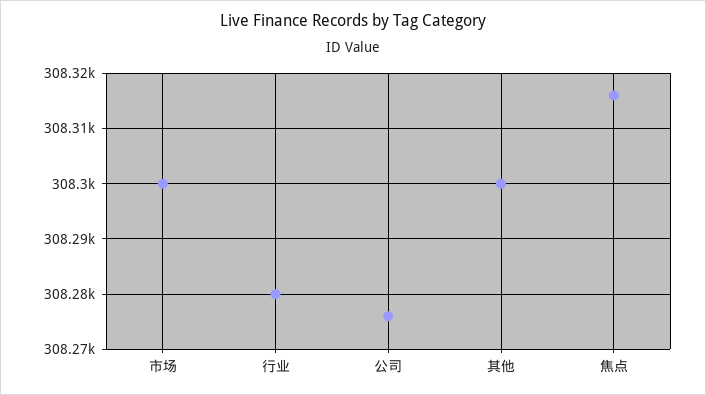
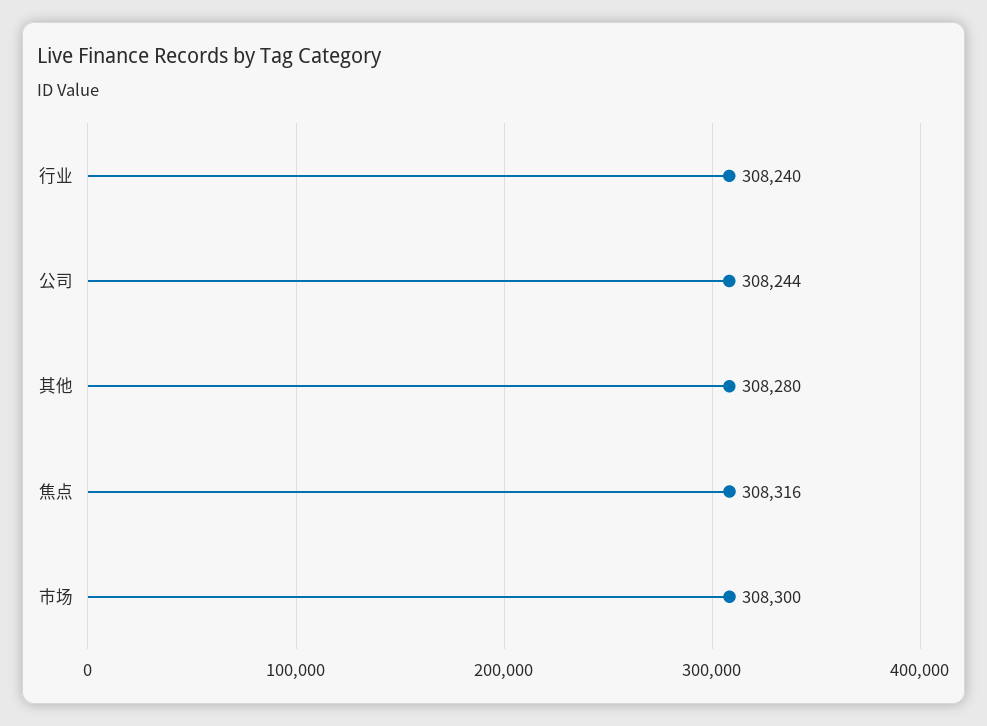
行业: 308280 -> 308240
公司: 308275 -> 308244
其他: 308300 -> 308280

